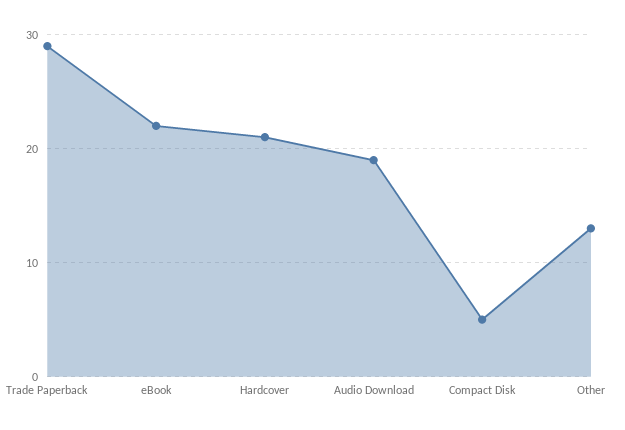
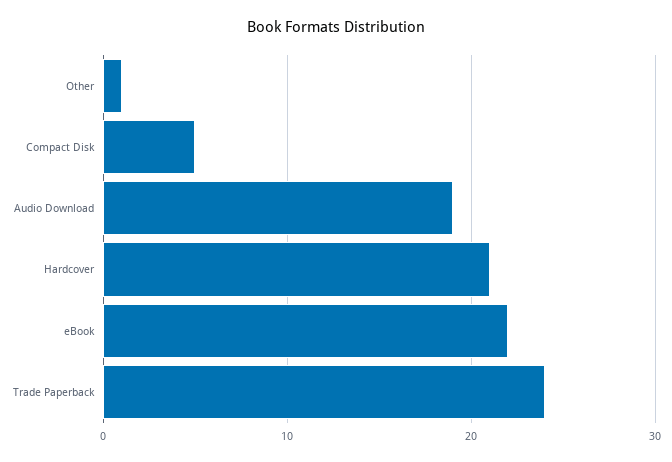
Trade Paperback: 29 -> 24
Other: 13 -> 1

